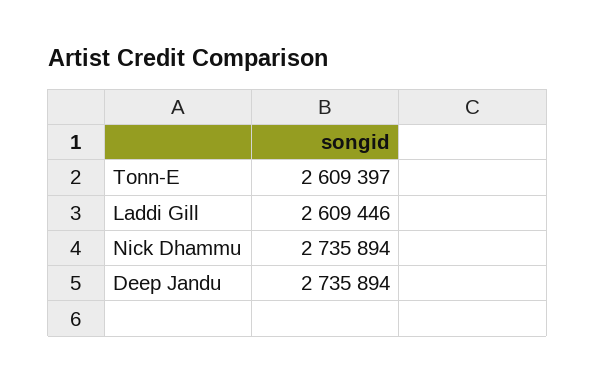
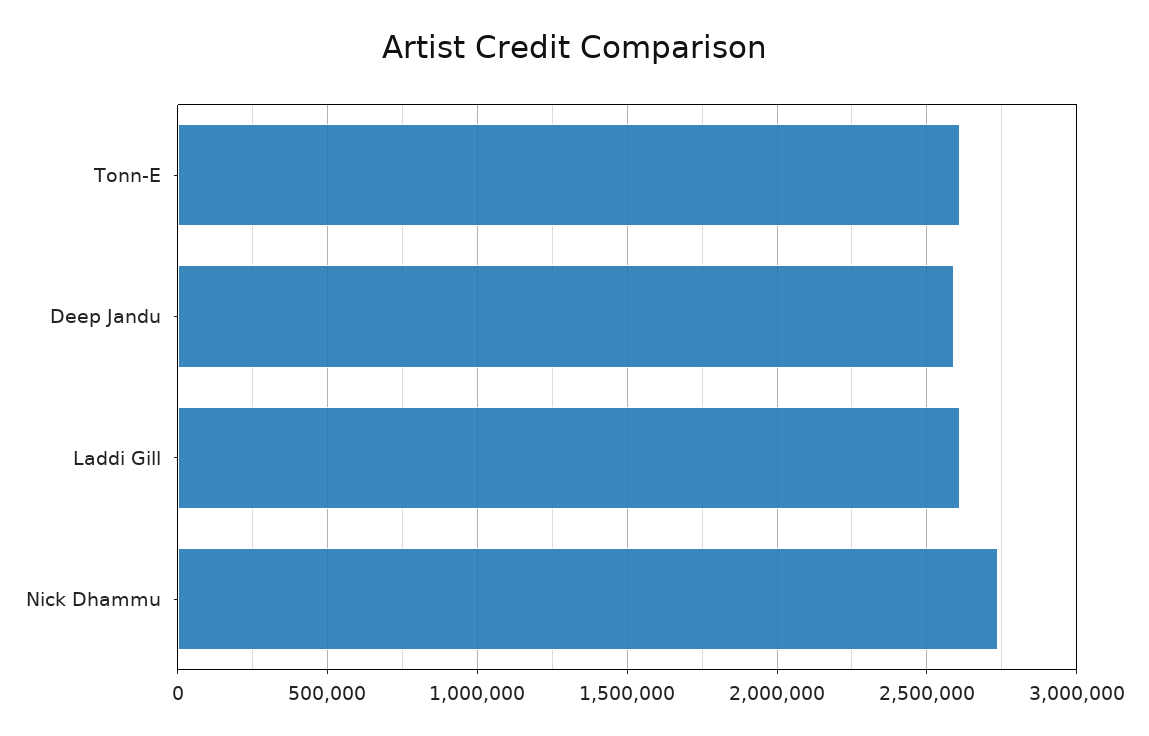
Deep Jandu: 2735894 -> 2600000

